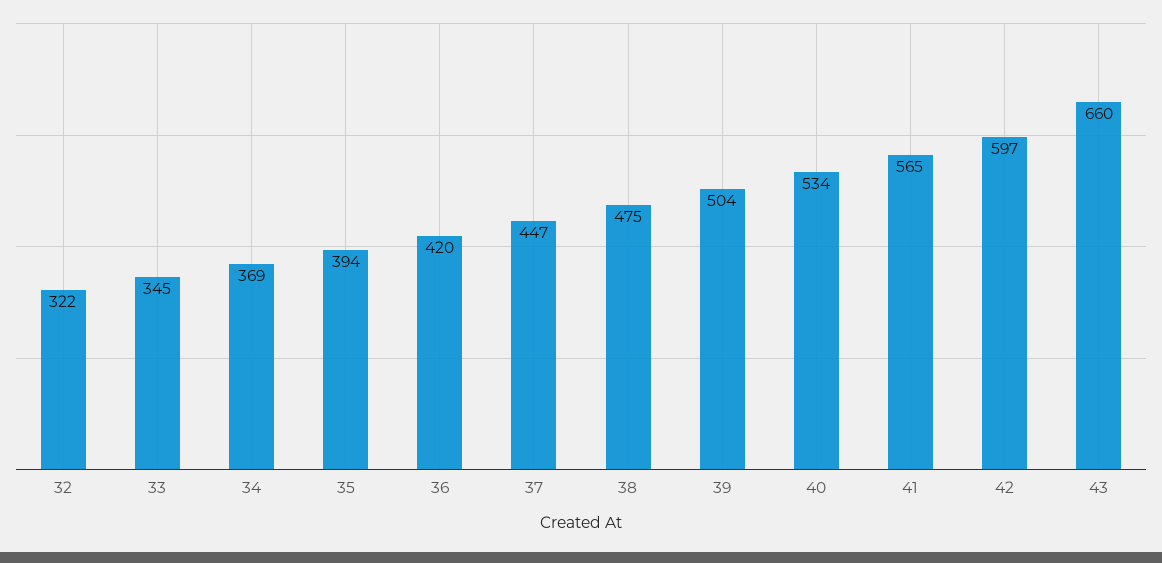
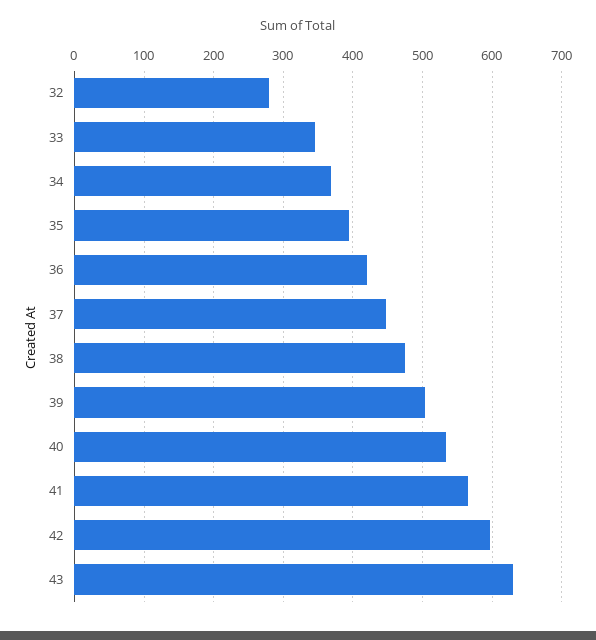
32: 322 -> 280
43: 660 -> 630

